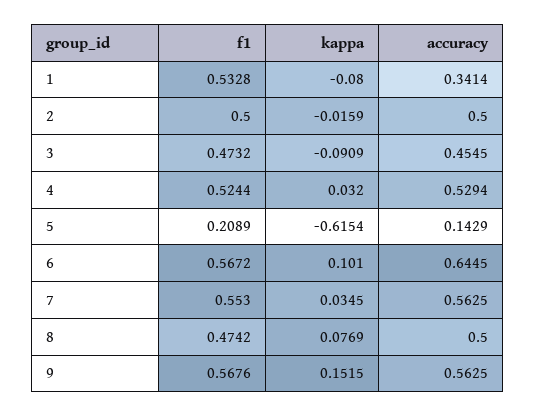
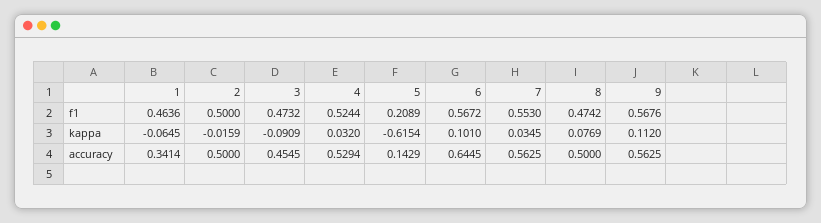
f1, 1: 0.5328 -> 0.4636
kappa, 1: -0.08 -> -0.0645
kappa, 9: 0.1515 -> 0.112

